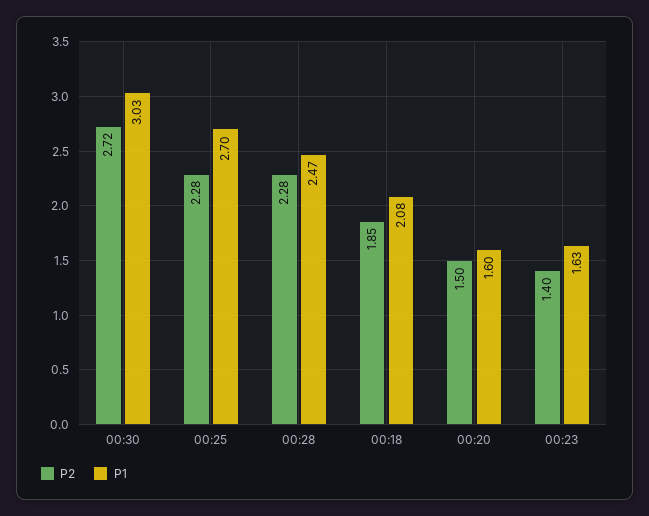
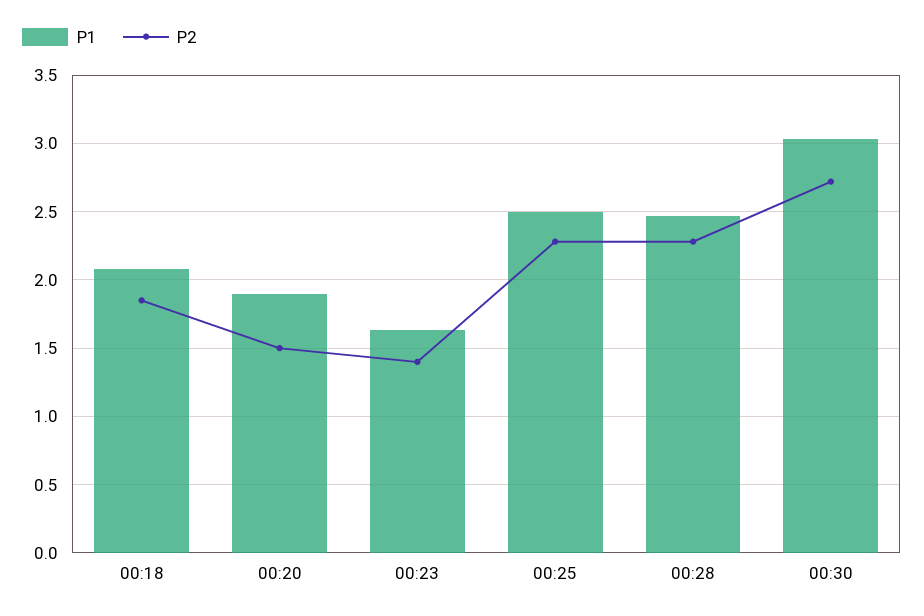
P1, 00:25: 2.7 -> 2.5
P1, 00:20: 1.6 -> 1.9

